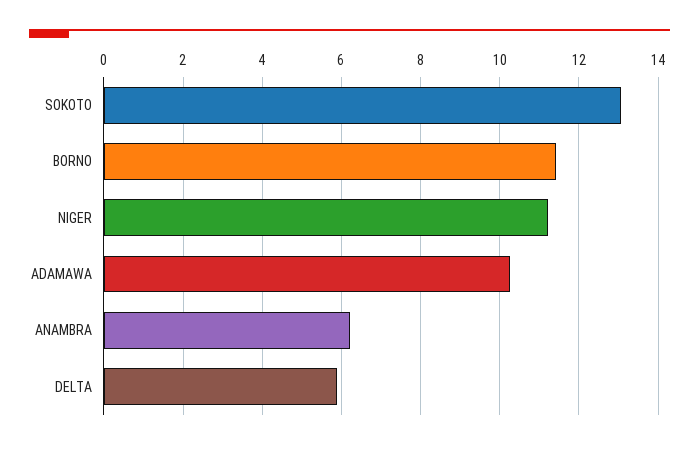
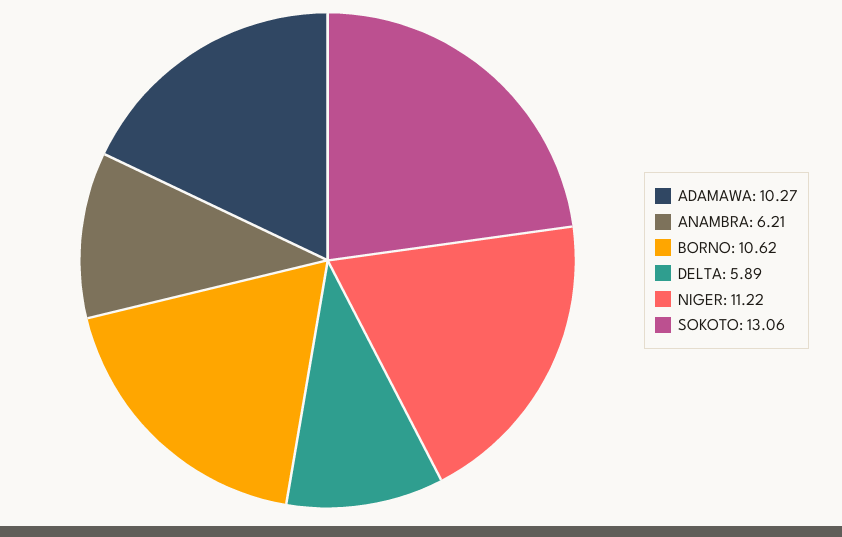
BORNO: 11.4 -> 10.62

